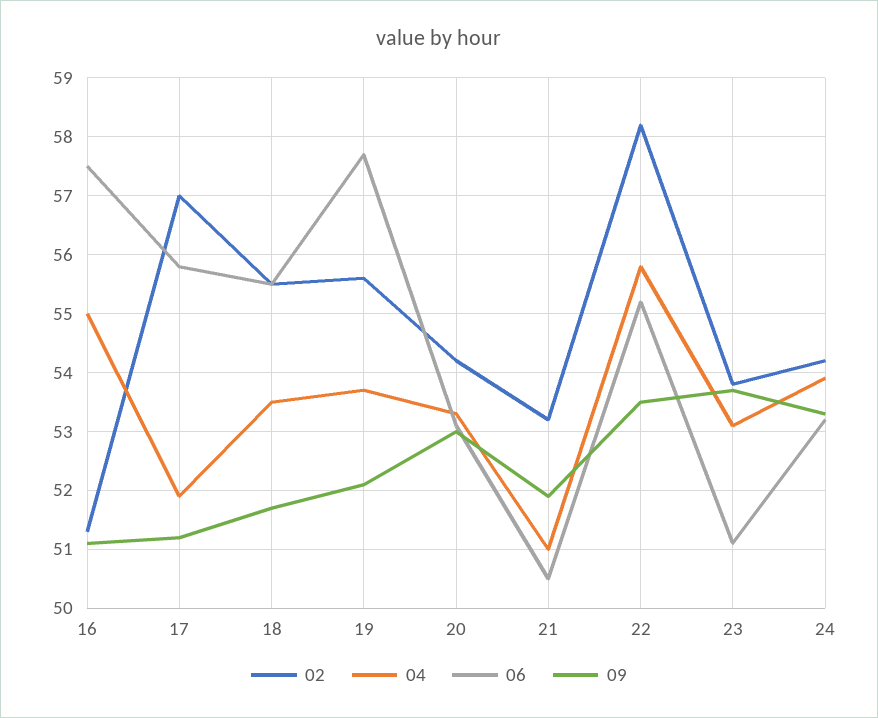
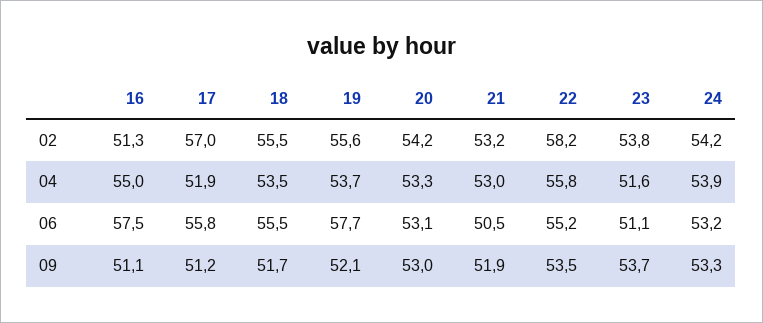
04, 21: 51 -> 53
04, 23: 53 -> 51.6

